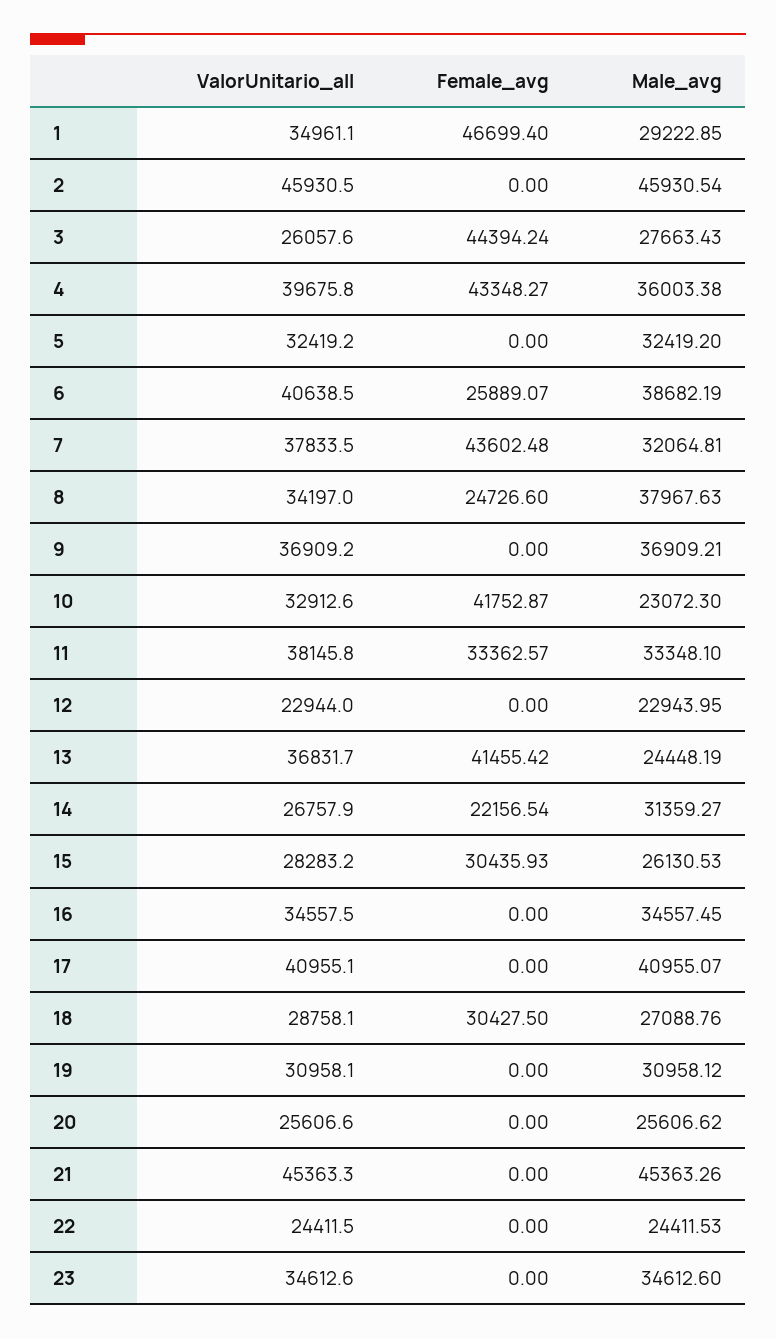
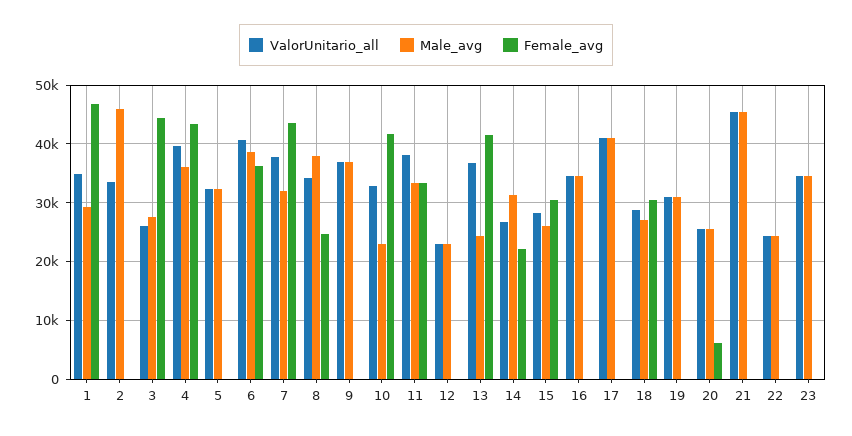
ValorUnitario_all, 2: 45930.5 -> 34000
Female_avg, 6: 25889.07 -> 36000
Female_avg, 20: 0 -> 6000

